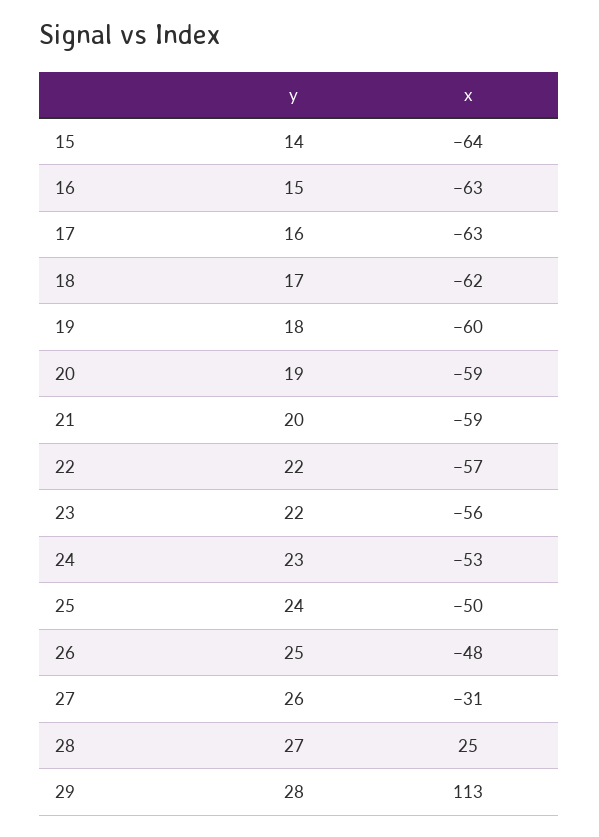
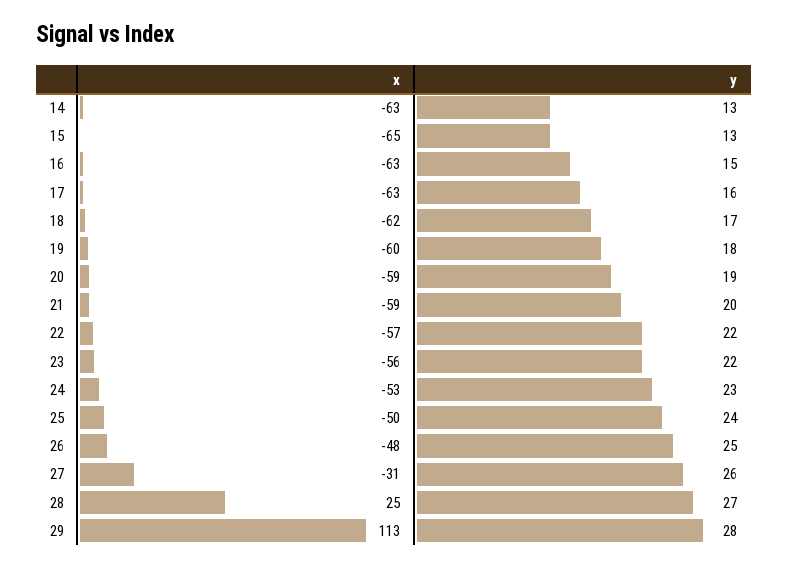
y, 15: 14 -> 13
x, 15: -64 -> -65
x, 14: none -> -63
y, 14: none -> 13

